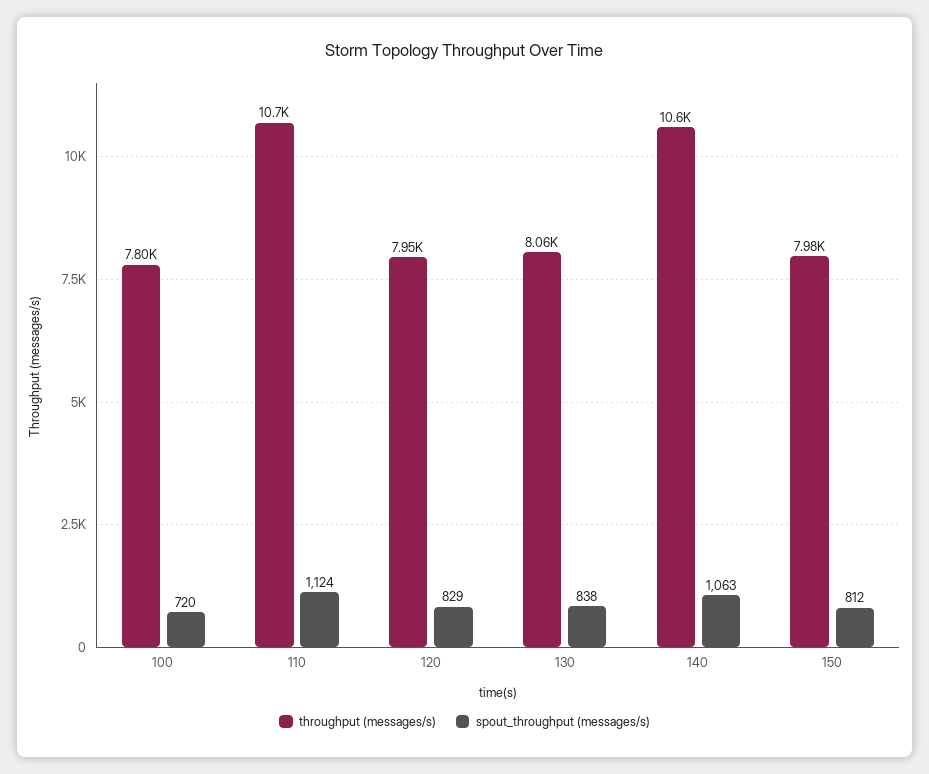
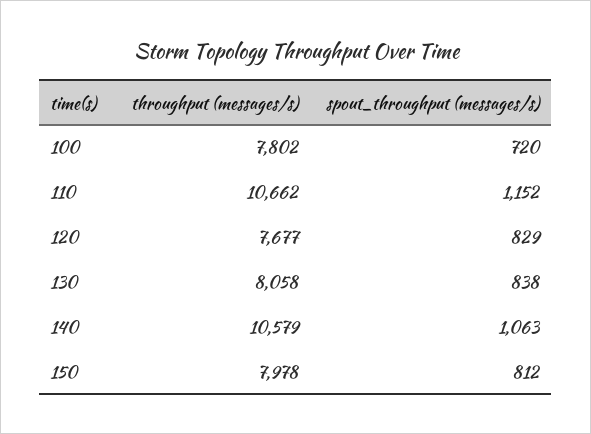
spout_throughput (messages/s), 110: 1124 -> 1152
throughput (messages/s), 120: 7950 -> 7677

